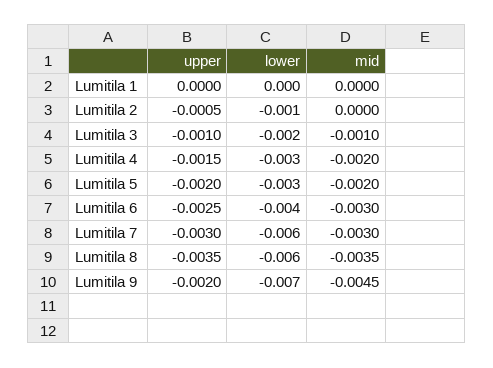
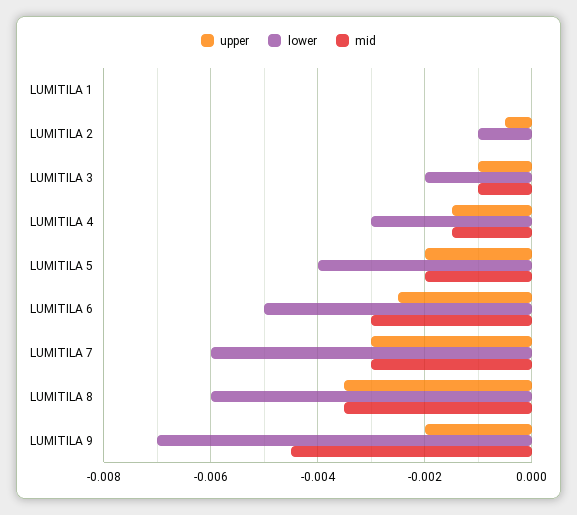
mid, Lumitila 4: -0.002 -> -0.0015
lower, Lumitila 5: -0.003 -> -0.004
lower, Lumitila 6: -0.004 -> -0.005

